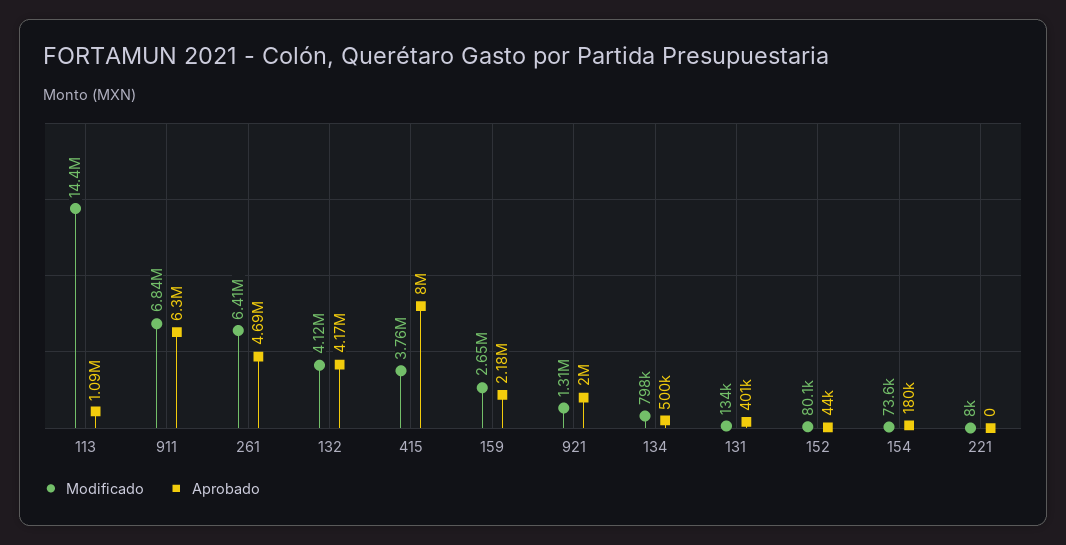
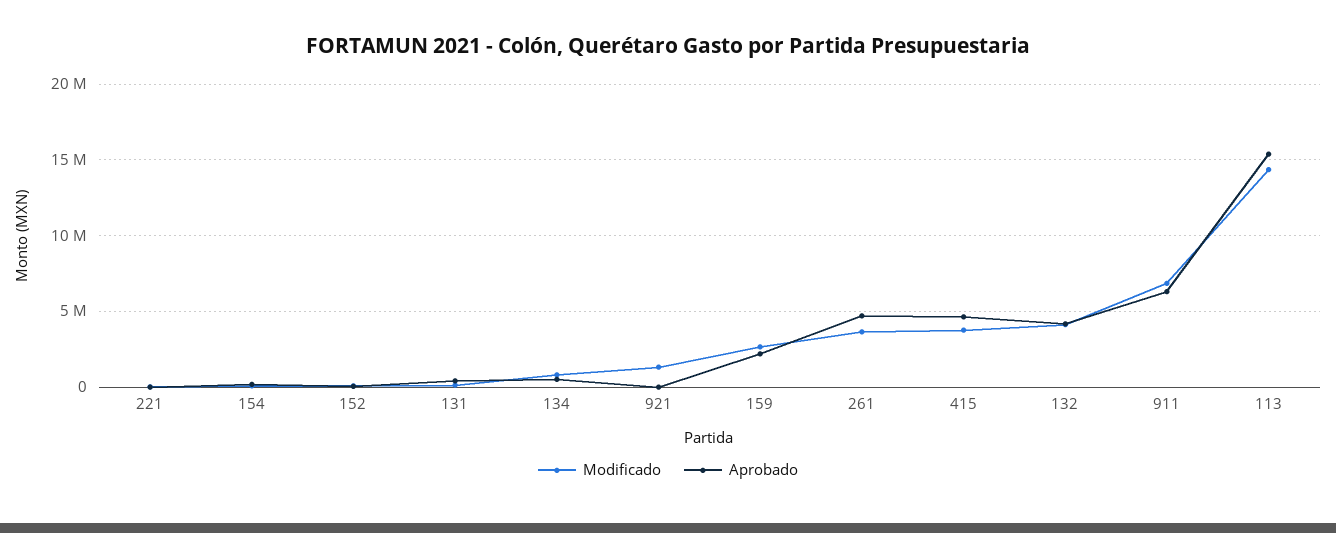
Aprobado, 113: 1090000 -> 15500000
Modificado, 261: 6410000 -> 3500000
Aprobado, 415: 8000000 -> 4500000
Aprobado, 921: 2000000 -> 0

